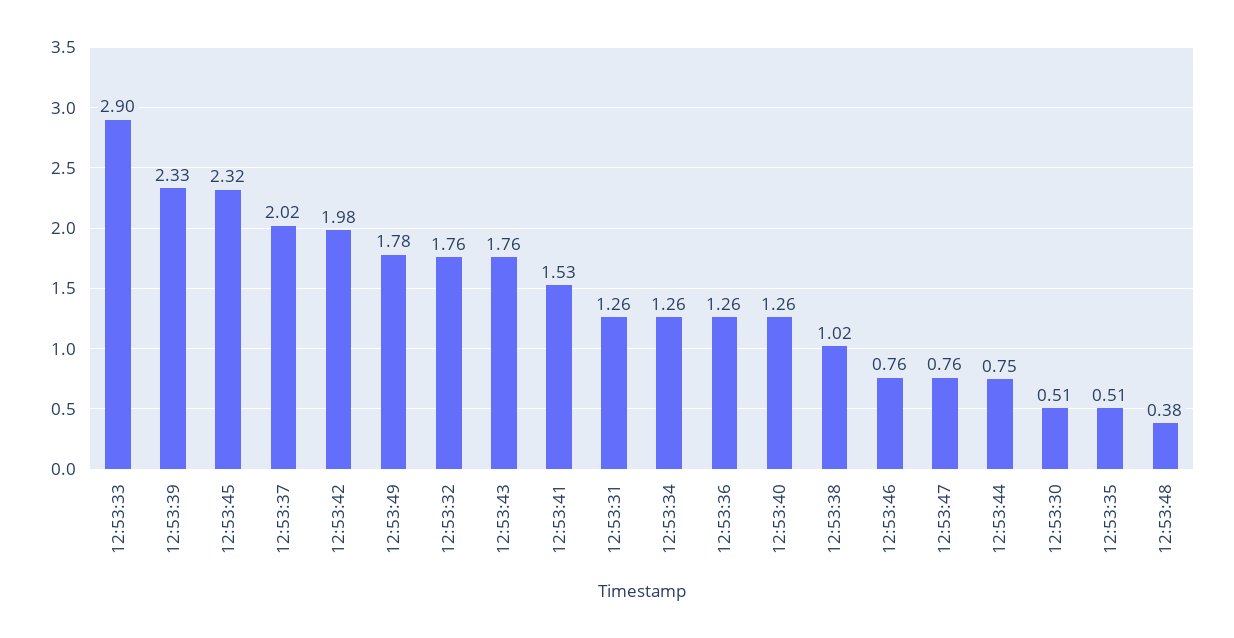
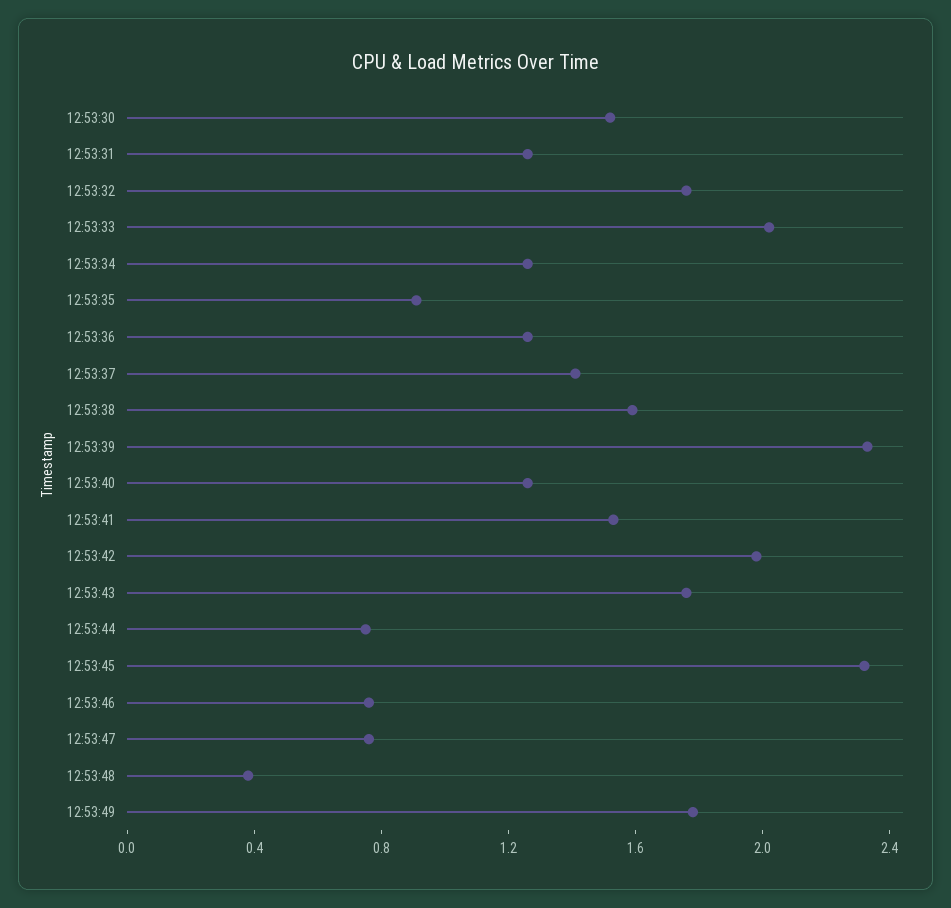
12:53:33: 2.9 -> 2
12:53:37: 2.02 -> 1.4
12:53:38: 1.02 -> 1.6
12:53:30: 0.51 -> 1.5
12:53:35: 0.51 -> 0.9

